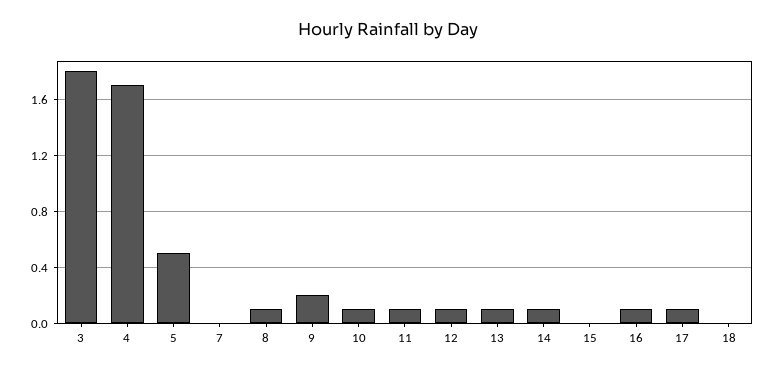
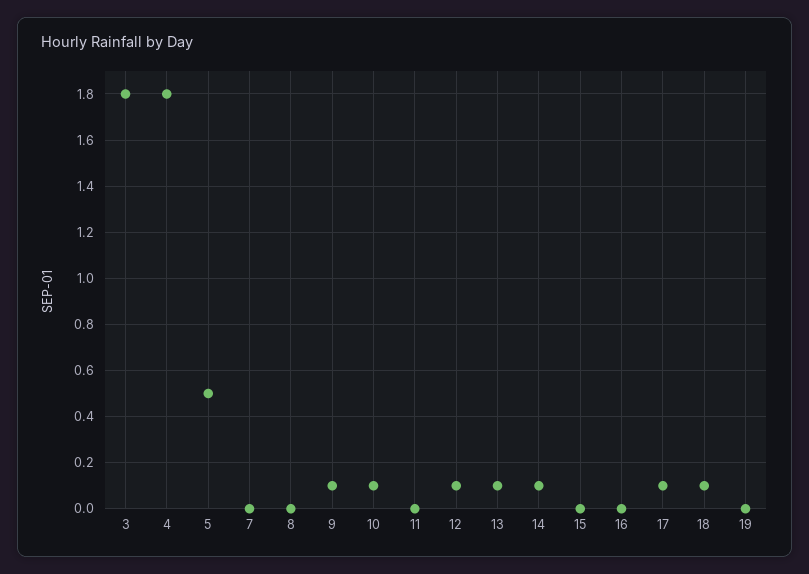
4: 1.7 -> 1.8
8: 0.1 -> 0
9: 0.2 -> 0.1
11: 0.1 -> 0
16: 0.1 -> 0
18: 0 -> 0.1
19: none -> 0

